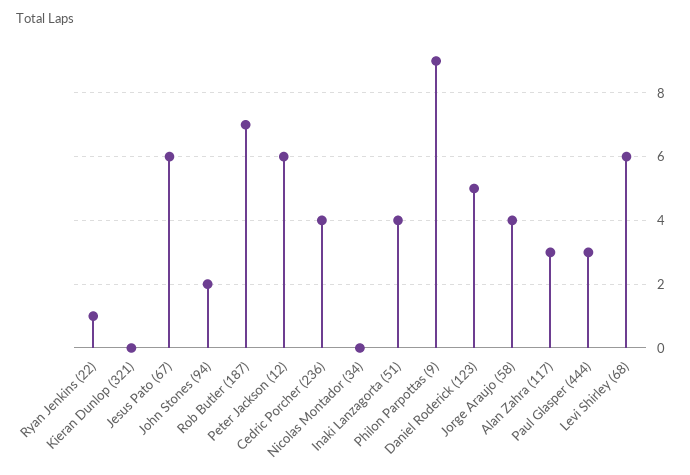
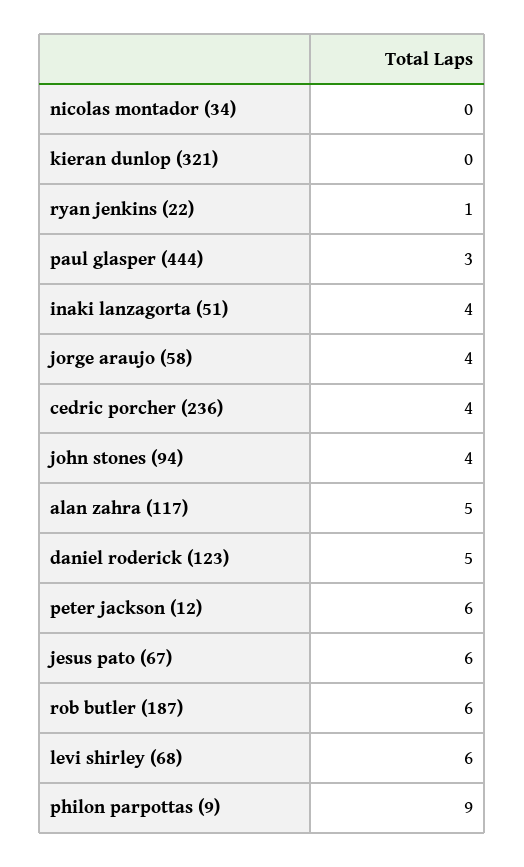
John Stones (94): 2 -> 4
Rob Butler (187): 7 -> 6
Alan Zahra (117): 3 -> 5

